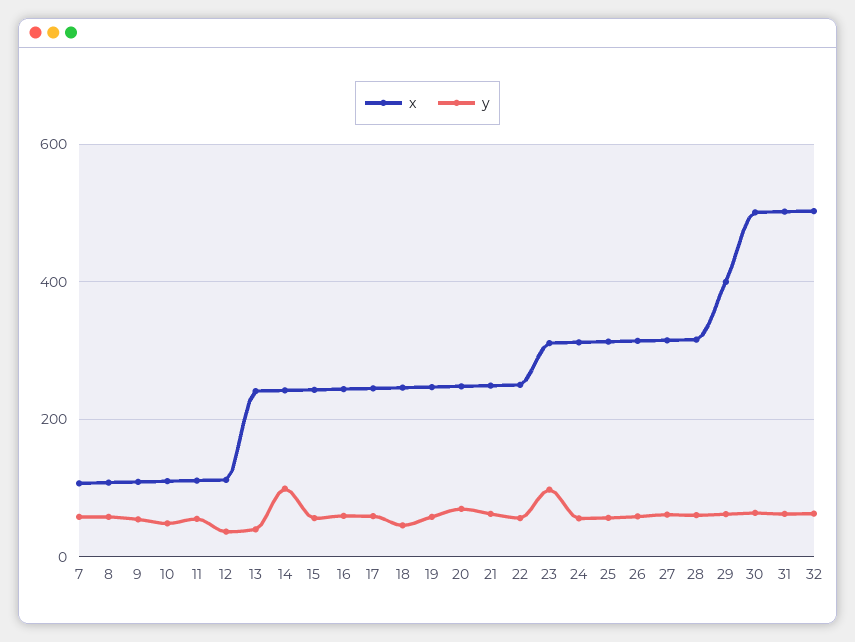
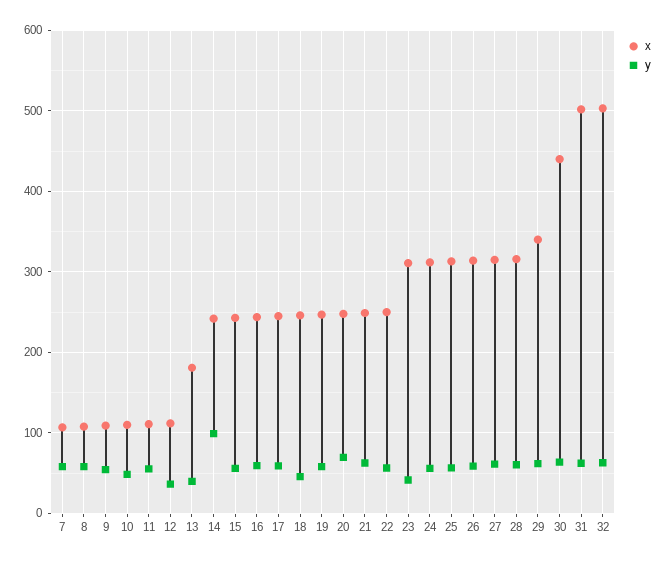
x, 13: 240 -> 180
y, 23: 100 -> 40
x, 29: 400 -> 340
x, 30: 500 -> 440

